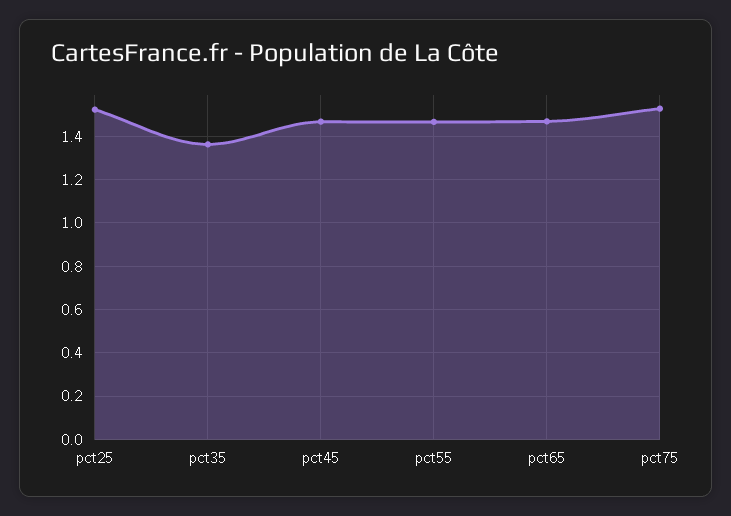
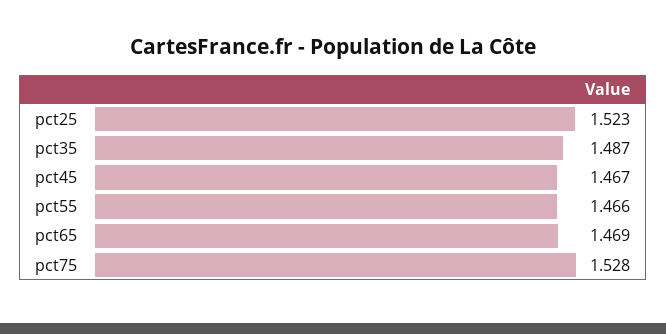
pct35: 1.35 -> 1.487

